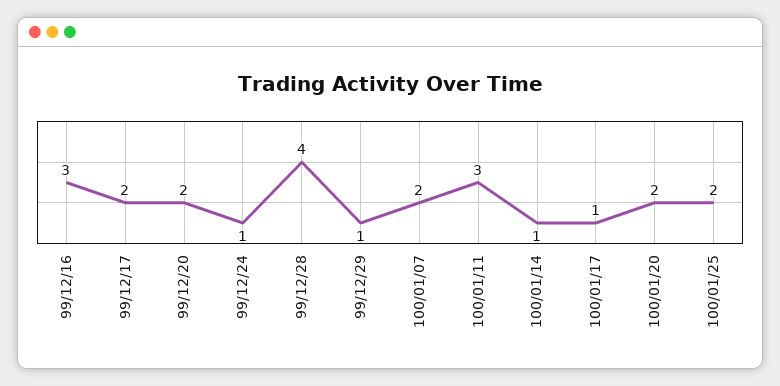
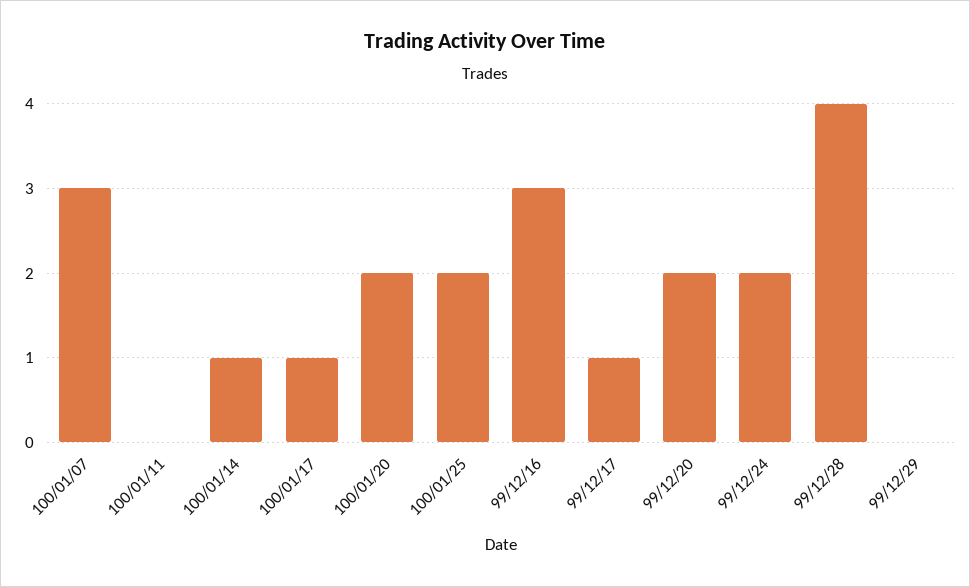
99/12/17: 2 -> 1
99/12/24: 1 -> 2
99/12/29: 1 -> 0
100/01/07: 2 -> 3
100/01/11: 3 -> 0

